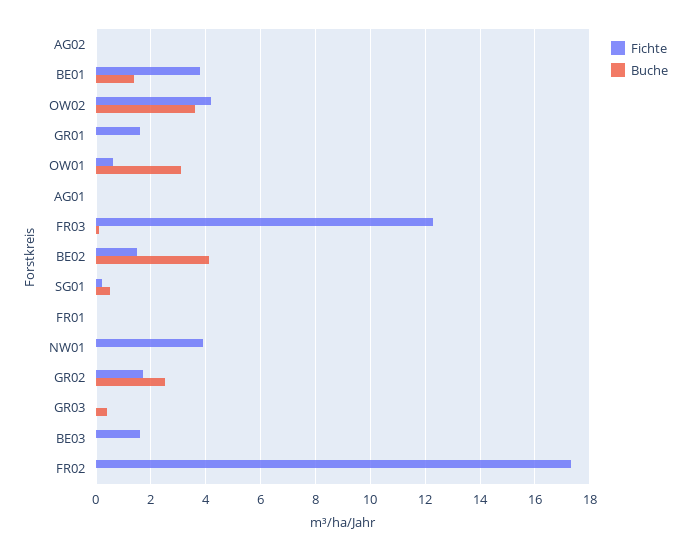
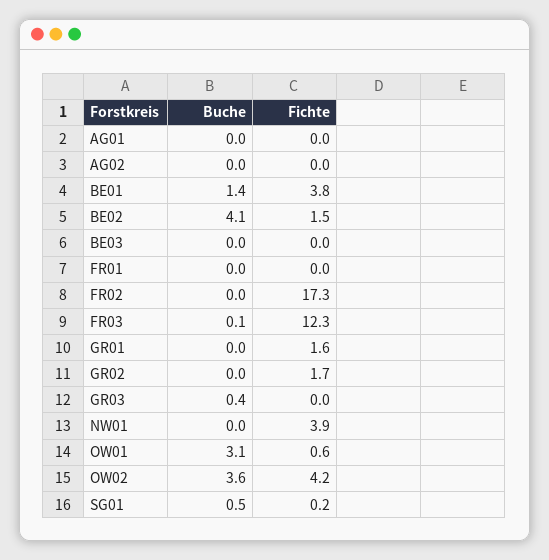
Buche, GR02: 2.5 -> 0
Fichte, BE03: 1.5 -> 0

